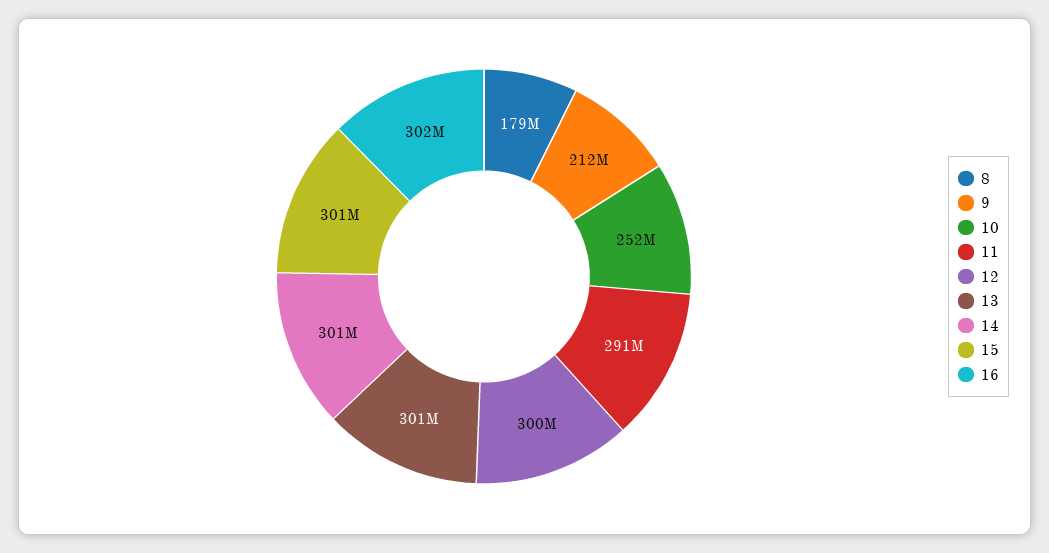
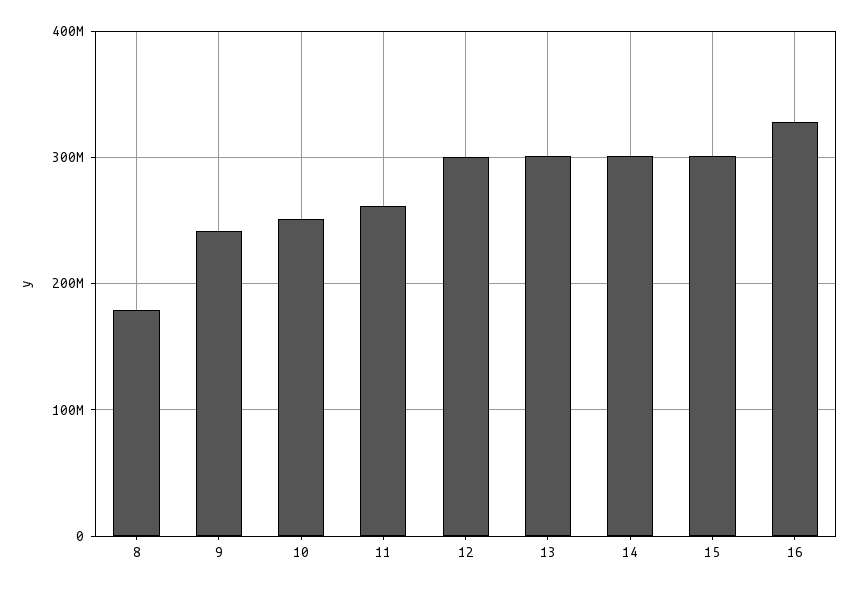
9: 212000000 -> 240000000
11: 291000000 -> 260000000
16: 302000000 -> 330000000

